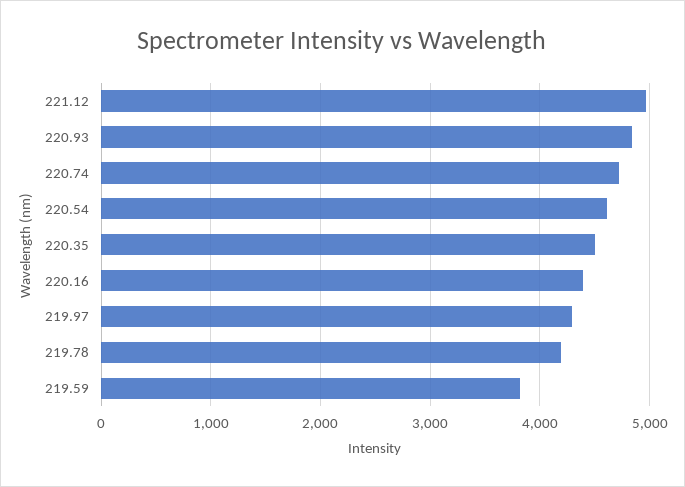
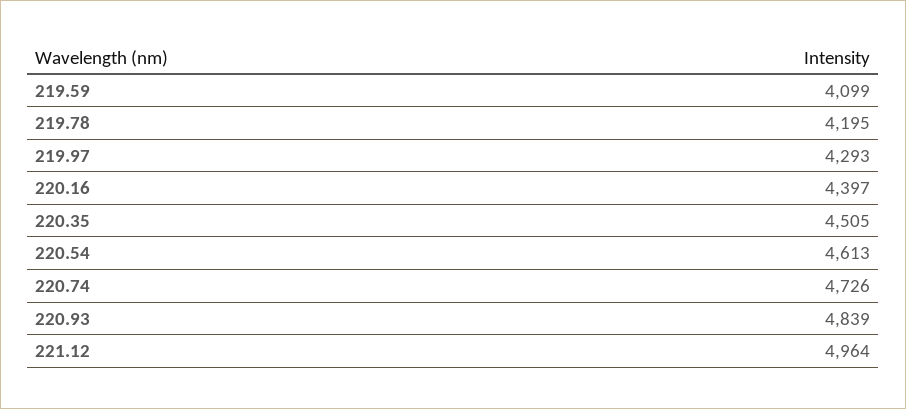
219.59: 3800 -> 4099

